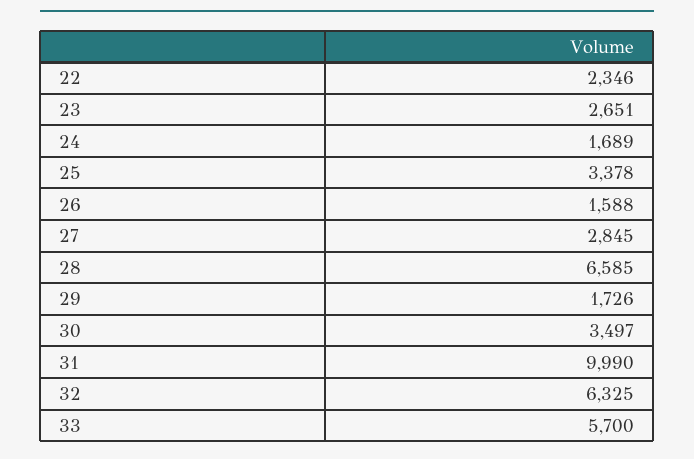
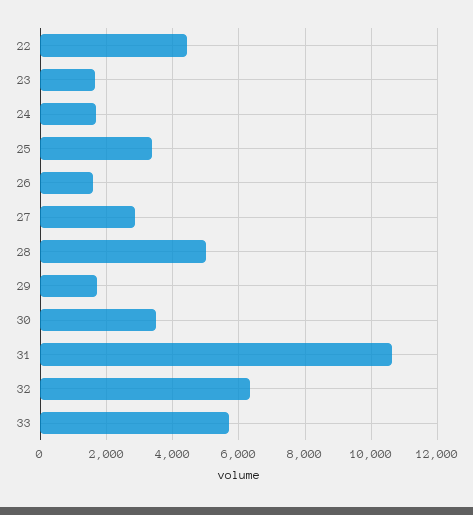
22: 2346 -> 4400
23: 2651 -> 1600
28: 6585 -> 5000
31: 9990 -> 10600

